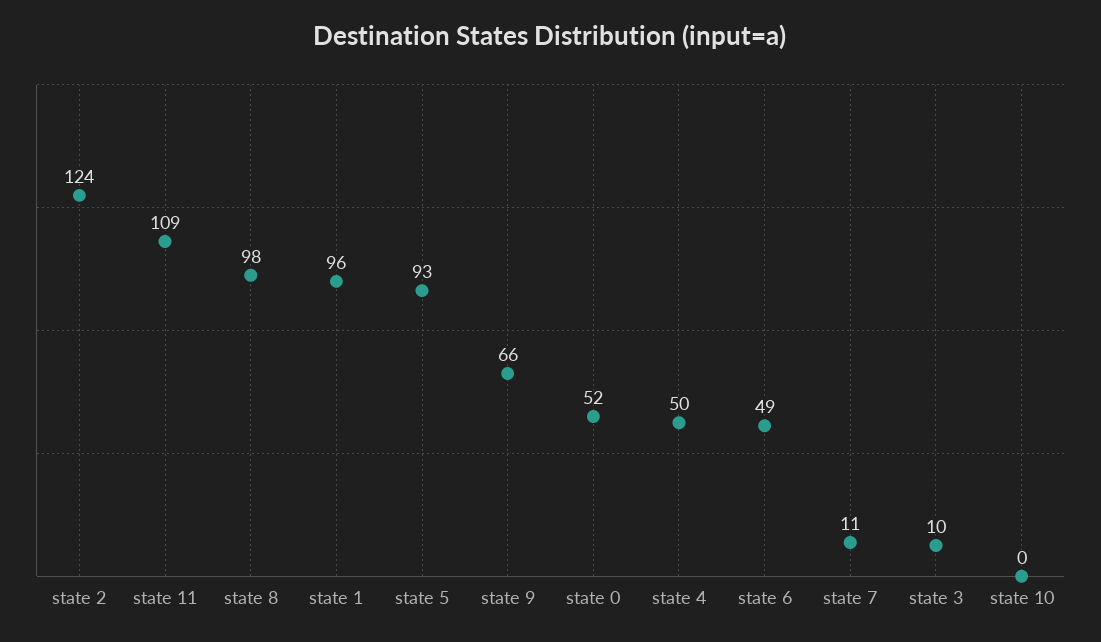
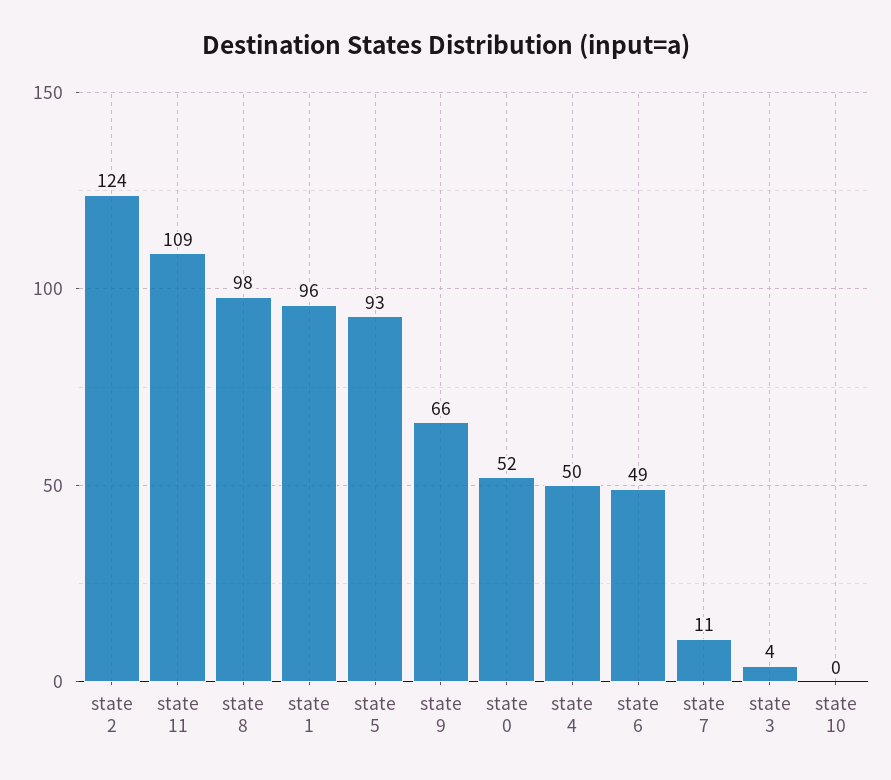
state 3: 10 -> 4

